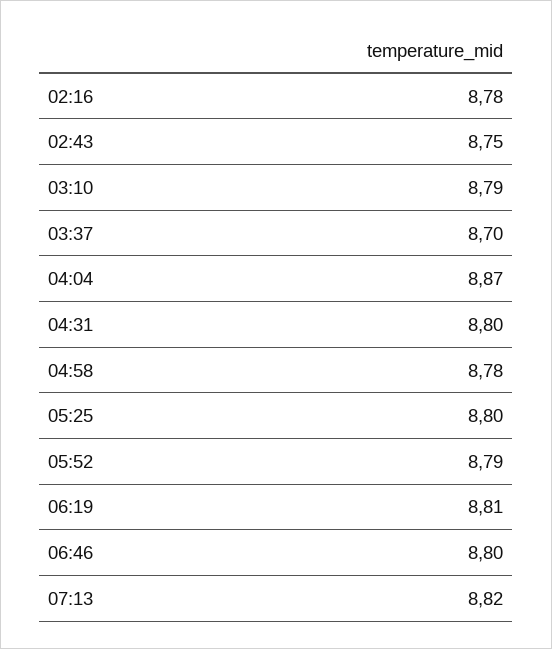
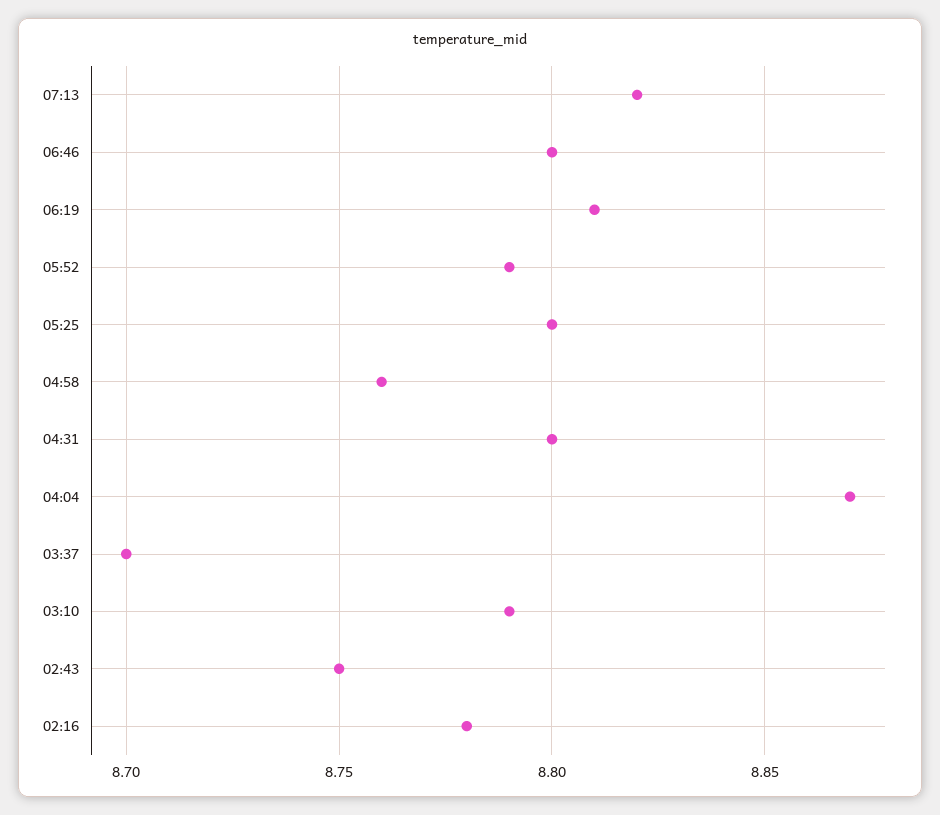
04:58: 8.78 -> 8.76

